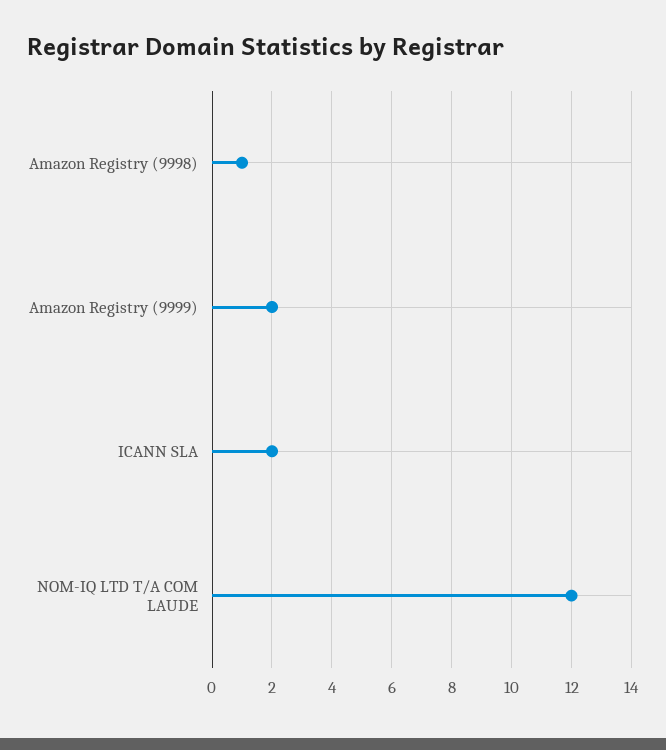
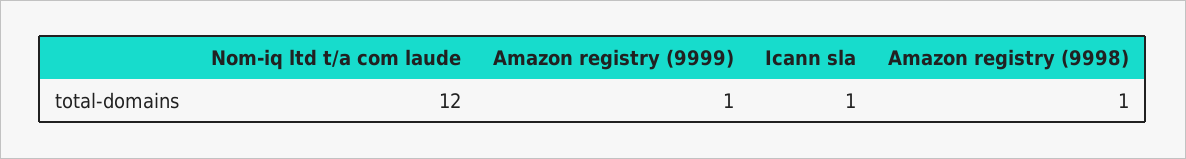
Amazon Registry (9999): 2 -> 1
ICANN SLA: 2 -> 1

